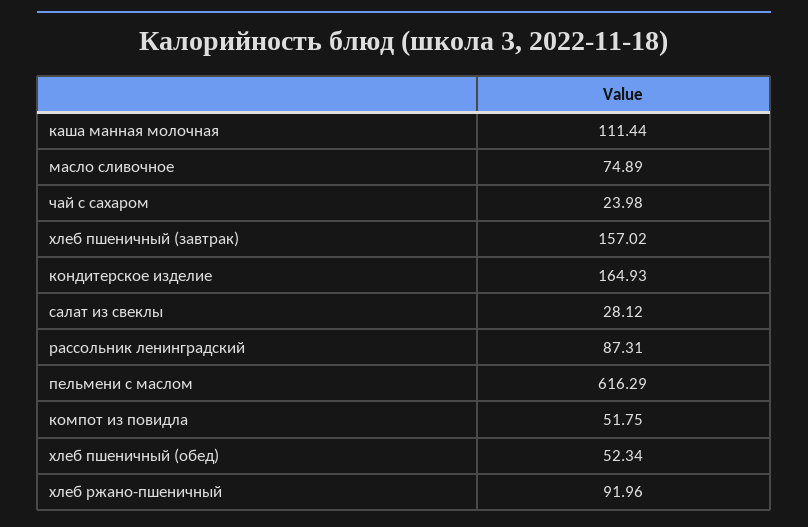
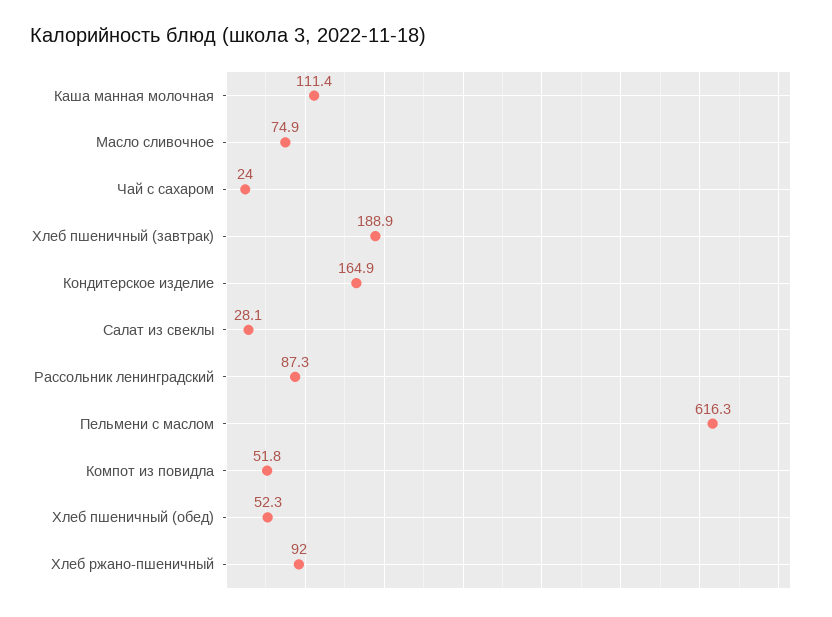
хлеб пшеничный (завтрак): 157.02 -> 188.9

